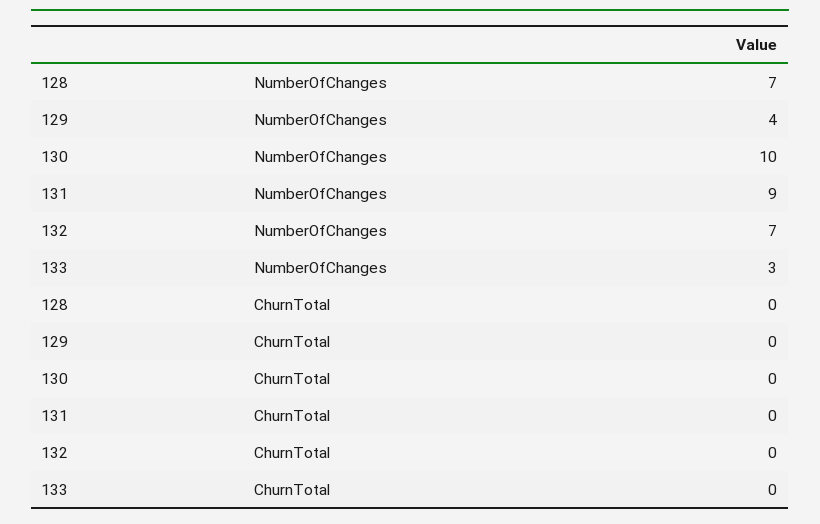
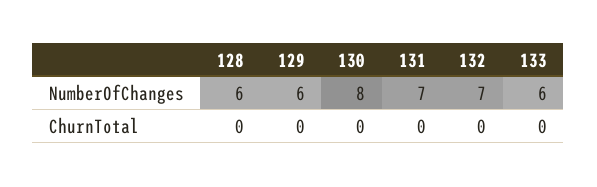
128, NumberOfChanges: 7 -> 6
129, NumberOfChanges: 4 -> 6
130, NumberOfChanges: 10 -> 8
131, NumberOfChanges: 9 -> 7
133, NumberOfChanges: 3 -> 6

